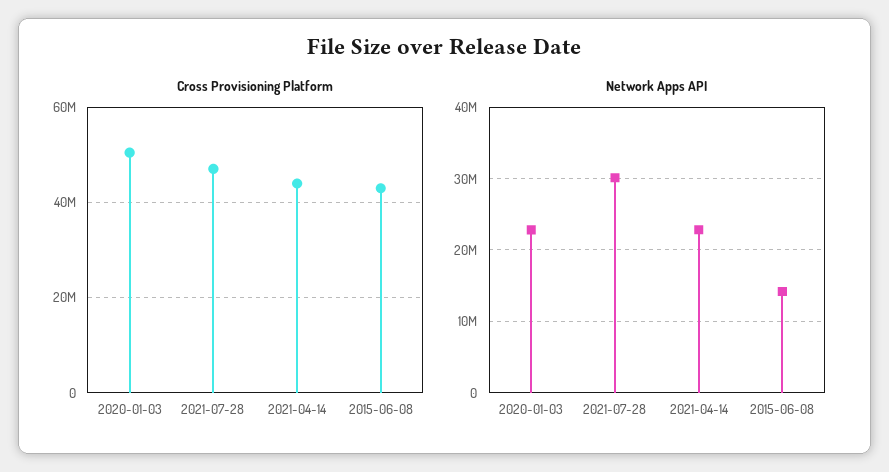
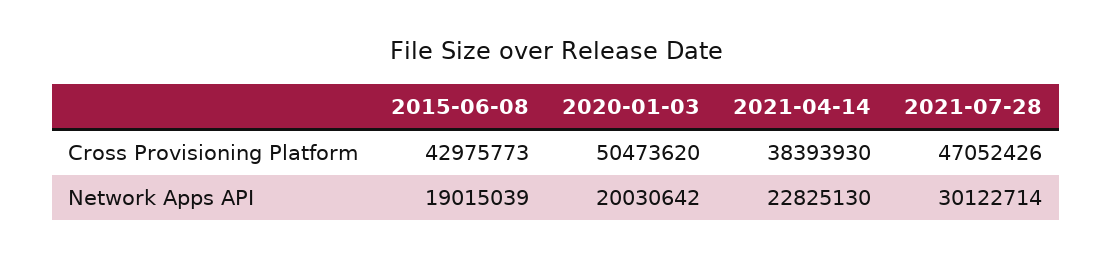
Cross Provisioning Platform, 2021-04-14: 44000000 -> 38393930
Network Apps API, 2020-01-03: 23000000 -> 20030642
Network Apps API, 2015-06-08: 14000000 -> 19015039

